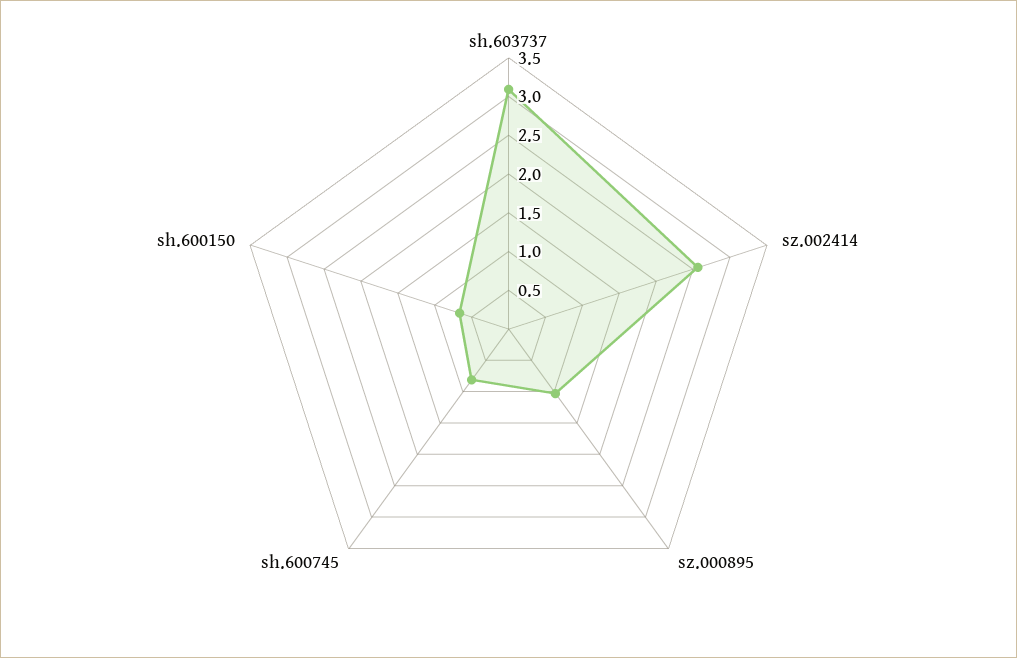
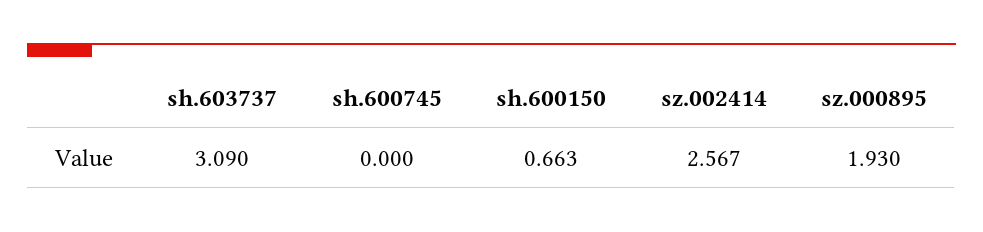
sz.000895: 1 -> 1.93
sh.600745: 0.75 -> 0

